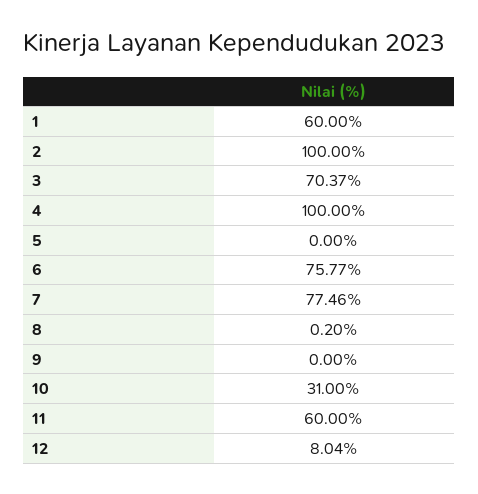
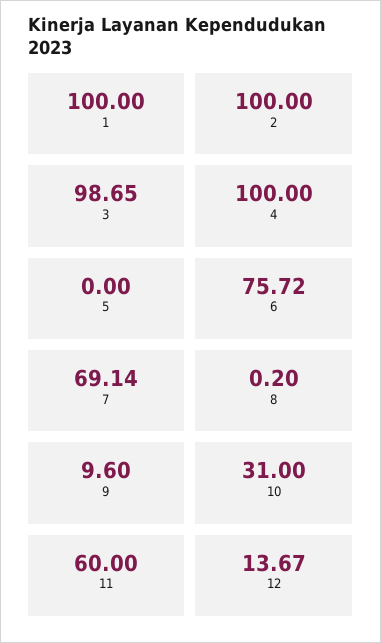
1: 60 -> 100
3: 70.37 -> 98.65
6: 75.77 -> 75.72
7: 77.46 -> 69.14
9: 0 -> 9.6
12: 8.04 -> 13.67

